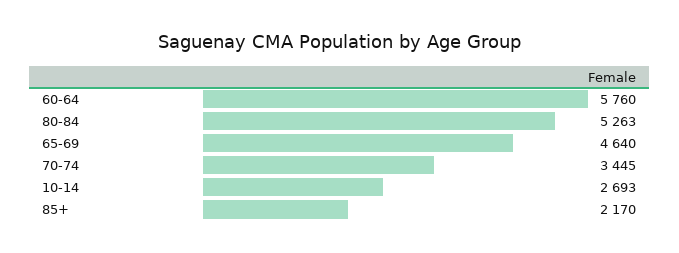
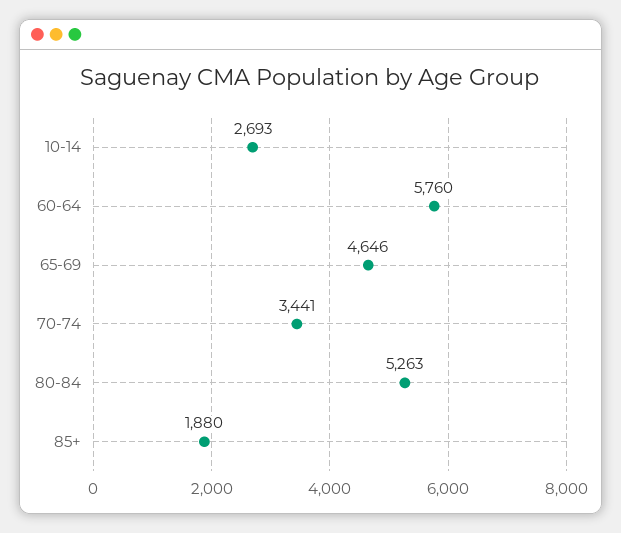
65-69: 4640 -> 4646
70-74: 3445 -> 3441
85+: 2170 -> 1880

